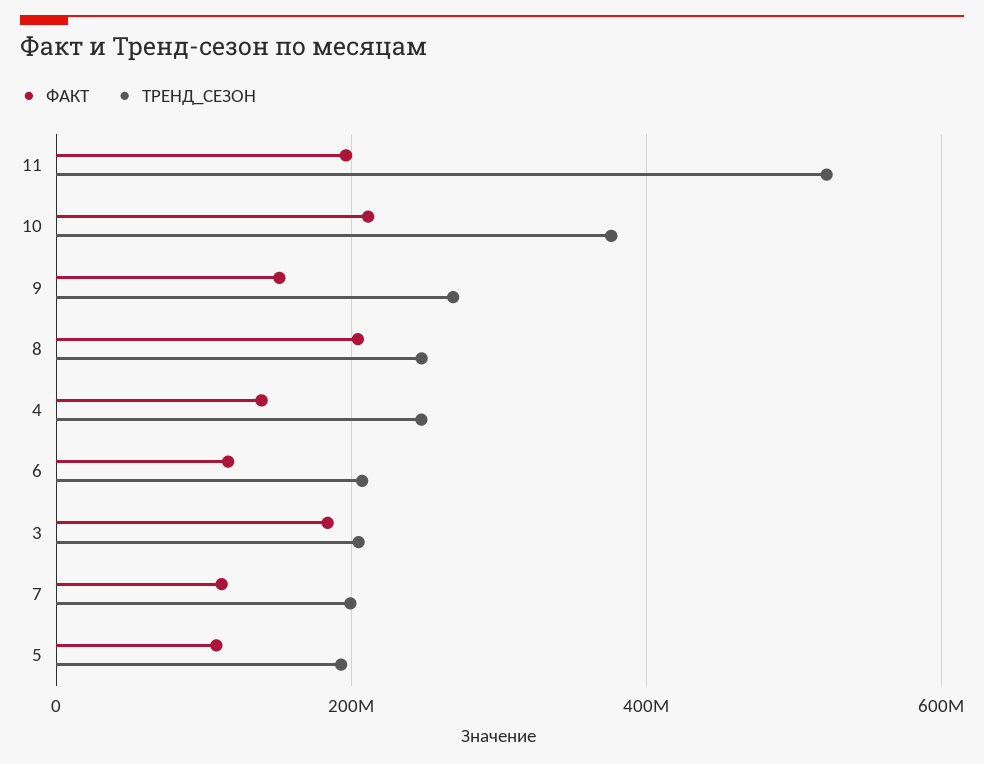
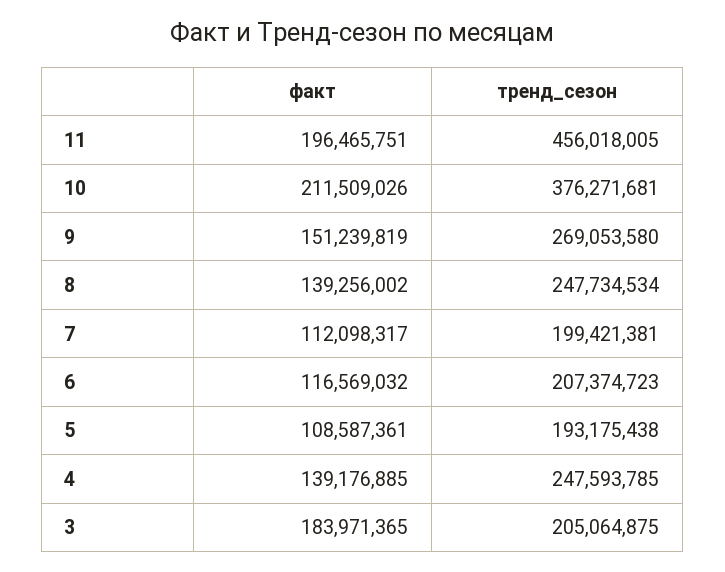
ТРЕНД_СЕЗОН, 11: 520000000 -> 456018005
ФАКТ, 8: 200000000 -> 139256002

